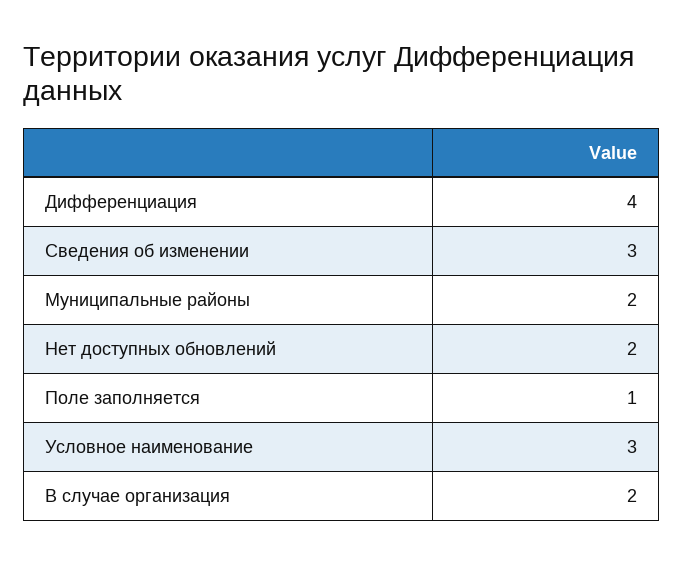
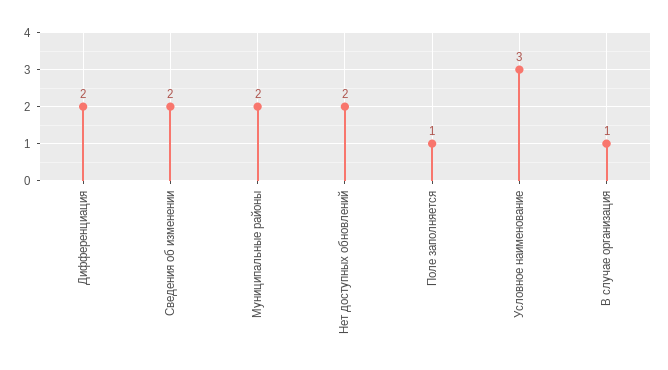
Дифференциация: 4 -> 2
Сведения об изменении: 3 -> 2
В случае организация: 2 -> 1

